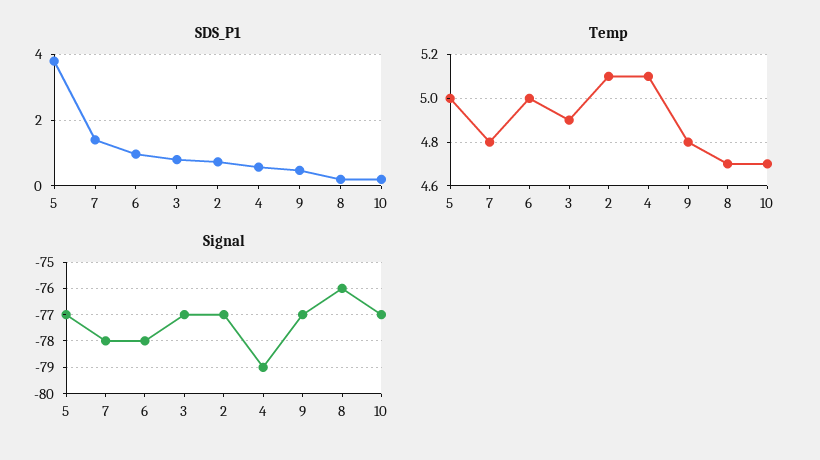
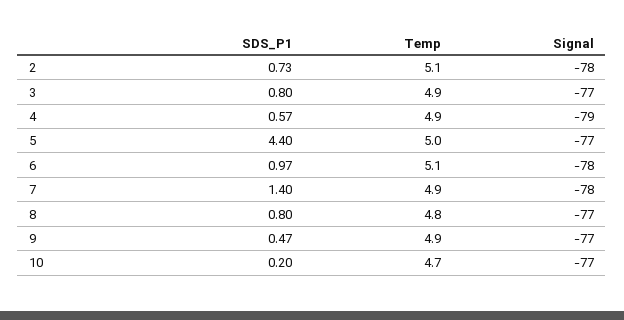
SDS_P1, 5: 3.8 -> 4.4
SDS_P1, 8: 0.2 -> 0.8
Temp, 7: 4.8 -> 4.9
Temp, 6: 5 -> 5.1
Temp, 4: 5.1 -> 4.9
Temp, 9: 4.8 -> 4.9
Temp, 8: 4.7 -> 4.8
Signal, 2: -77 -> -78
Signal, 8: -76 -> -77

